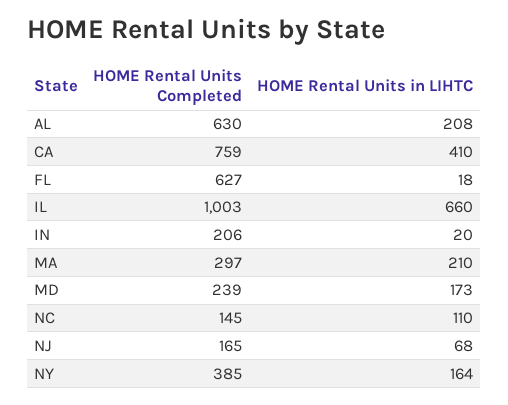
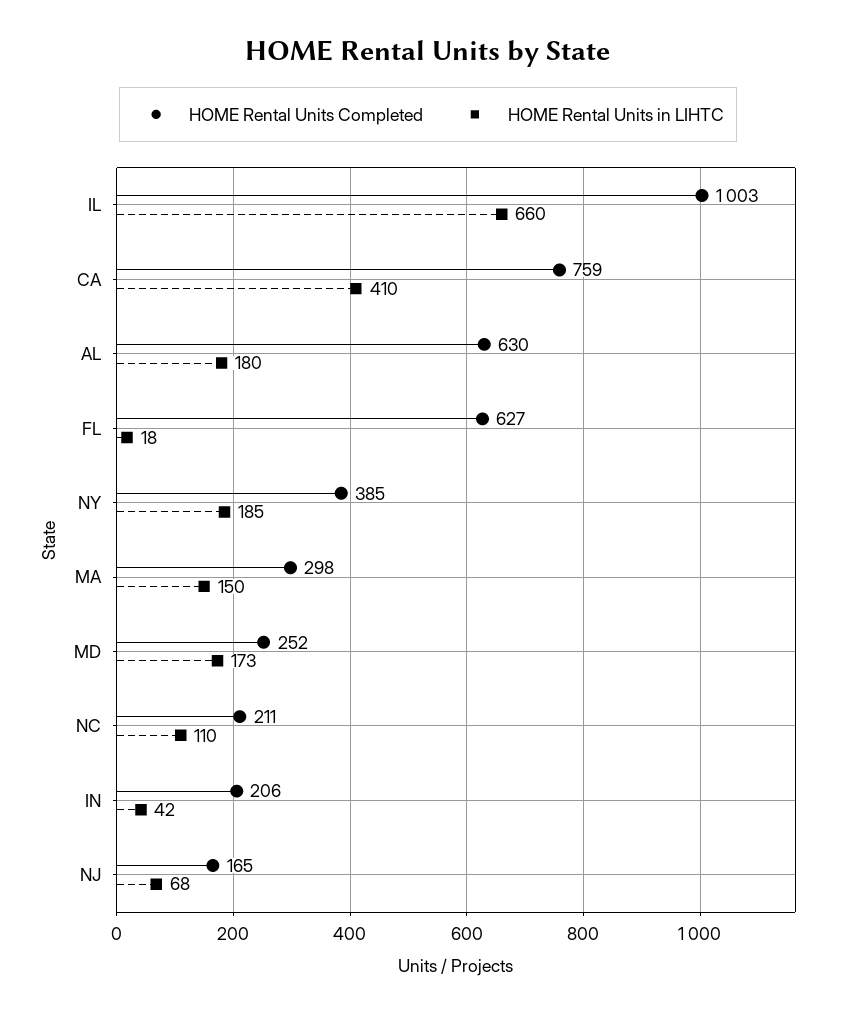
HOME Rental Units in LIHTC, AL: 208 -> 180
HOME Rental Units in LIHTC, IN: 20 -> 42
HOME Rental Units Completed, MA: 297 -> 298
HOME Rental Units in LIHTC, MA: 210 -> 150
HOME Rental Units Completed, MD: 239 -> 252
HOME Rental Units Completed, NC: 145 -> 211
HOME Rental Units in LIHTC, NY: 164 -> 185

